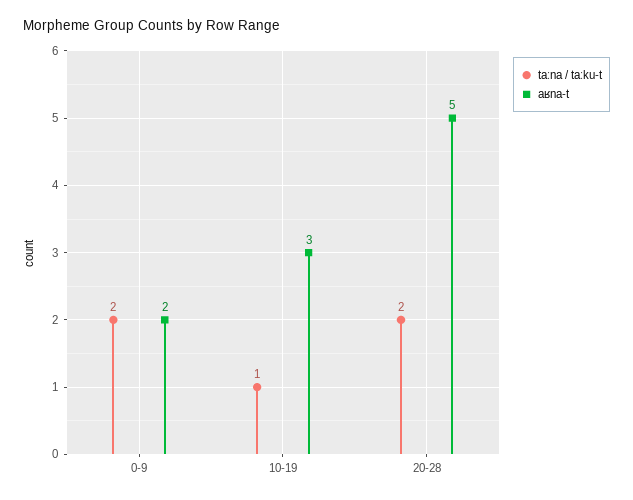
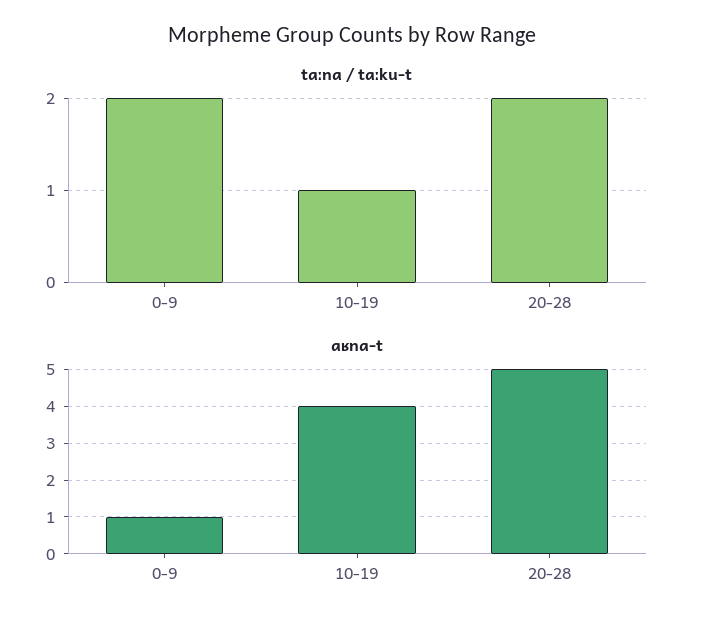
aʁna-t, 0-9: 2 -> 1
aʁna-t, 10-19: 3 -> 4

